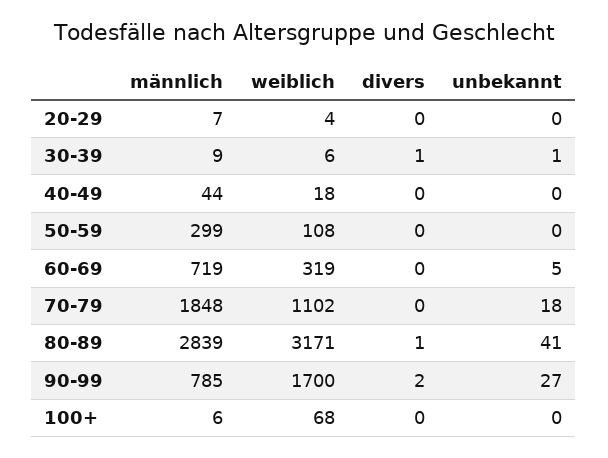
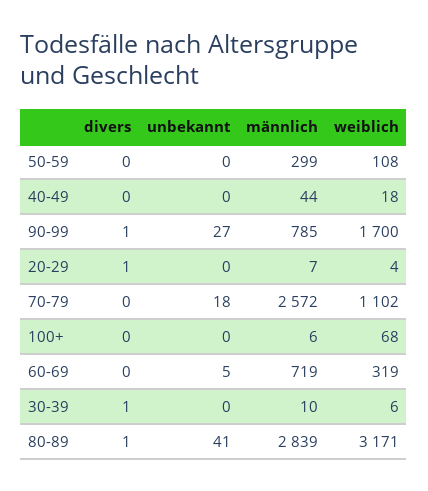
divers, 20-29: 0 -> 1
männlich, 30-39: 9 -> 10
unbekannt, 30-39: 1 -> 0
männlich, 70-79: 1848 -> 2572
divers, 90-99: 2 -> 1

